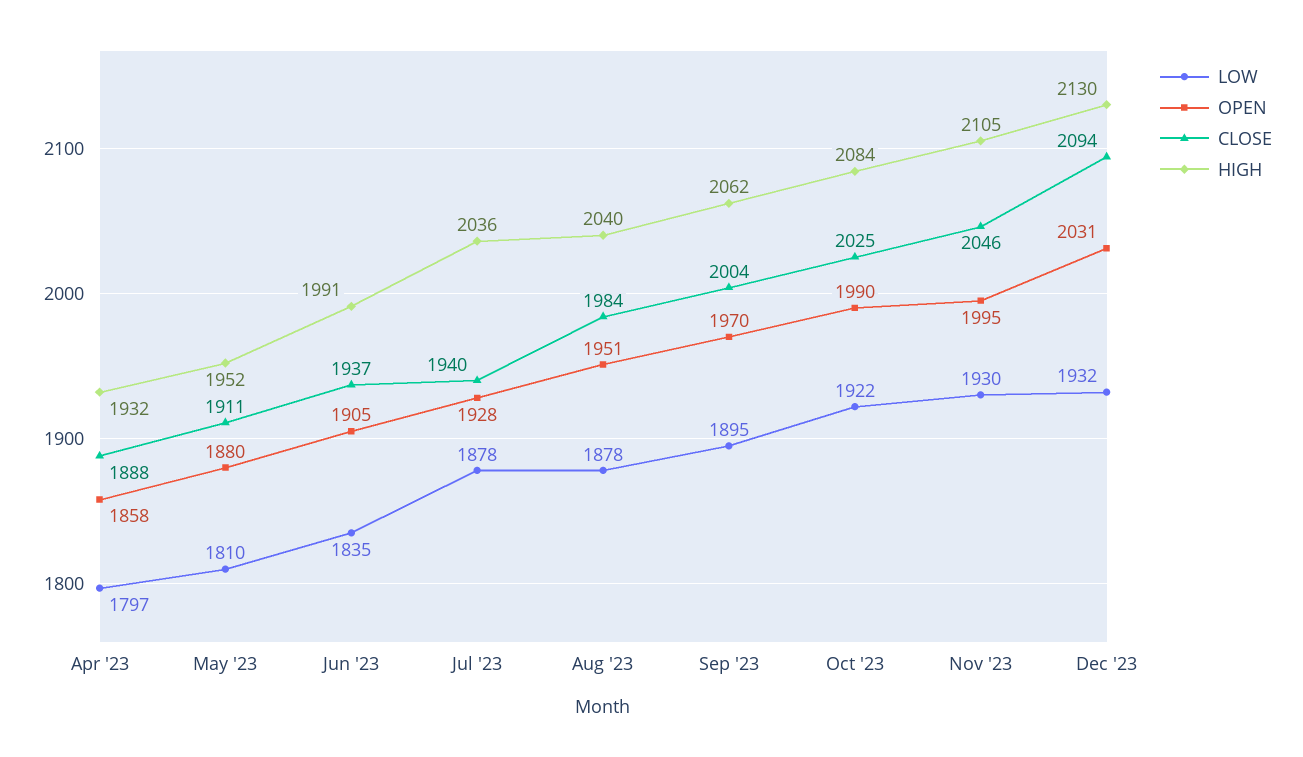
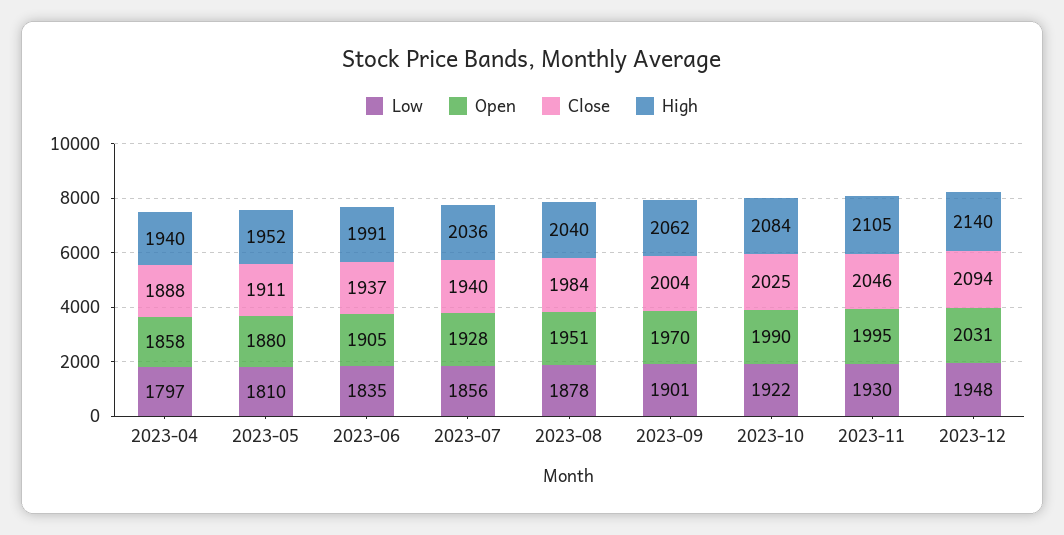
HIGH, Apr '23: 1932 -> 1940
LOW, Jul '23: 1878 -> 1856
LOW, Sep '23: 1895 -> 1901
LOW, Dec '23: 1932 -> 1948
HIGH, Dec '23: 2130 -> 2140

